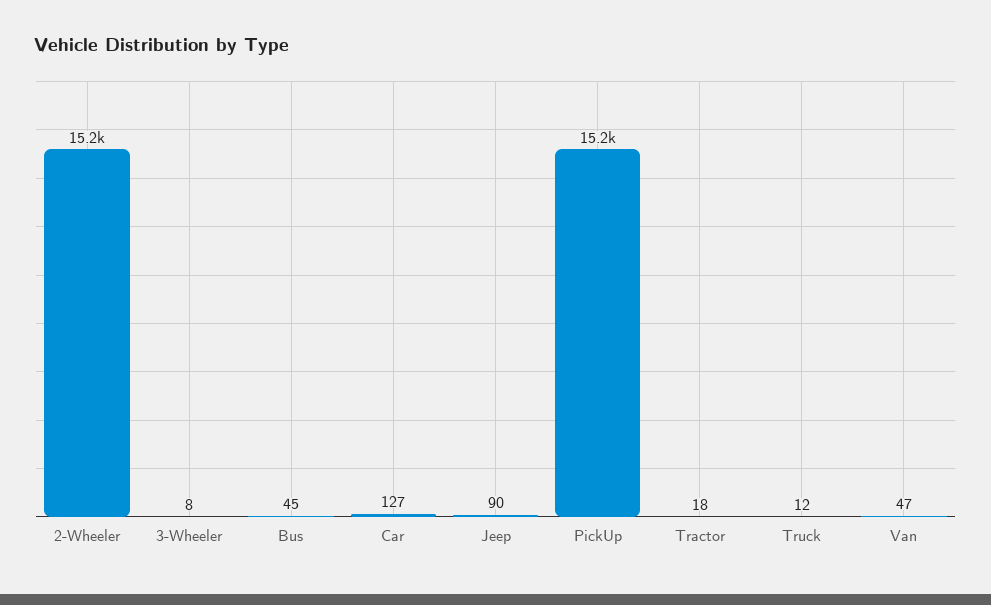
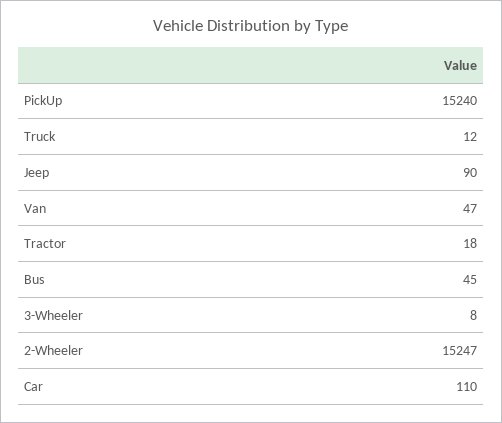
Car: 127 -> 110

